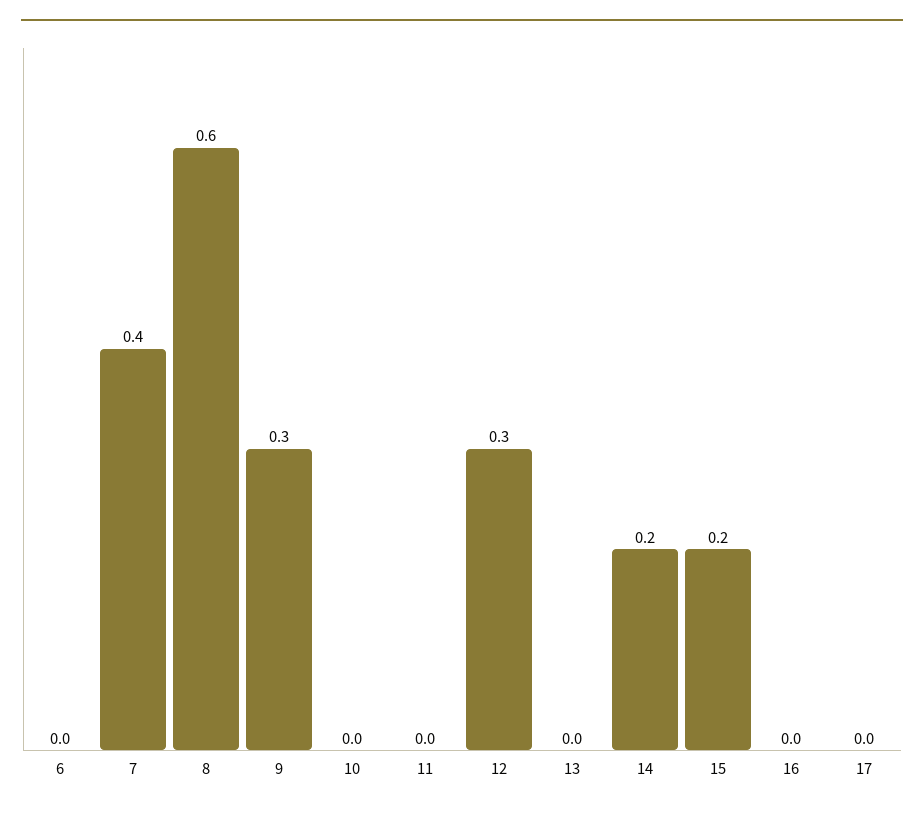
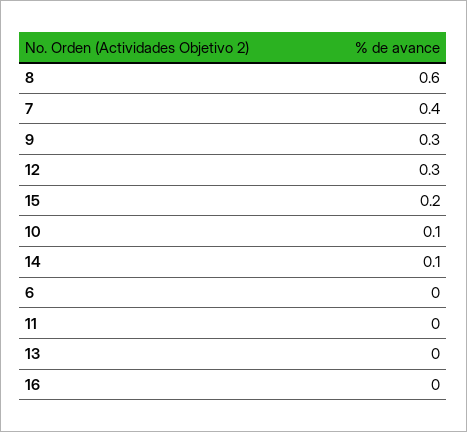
10: 0 -> 0.1
14: 0.2 -> 0.1
17: 0 -> none

